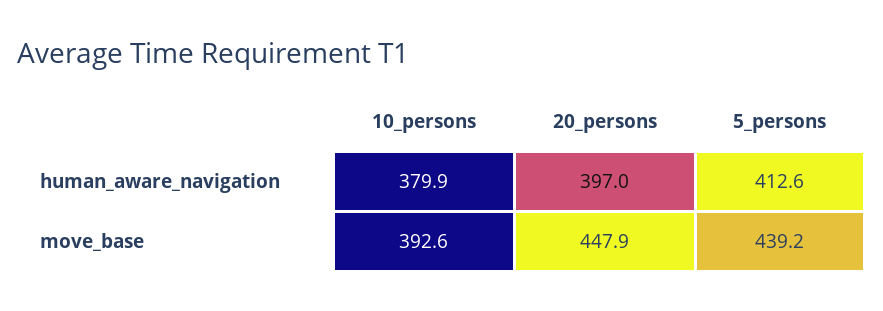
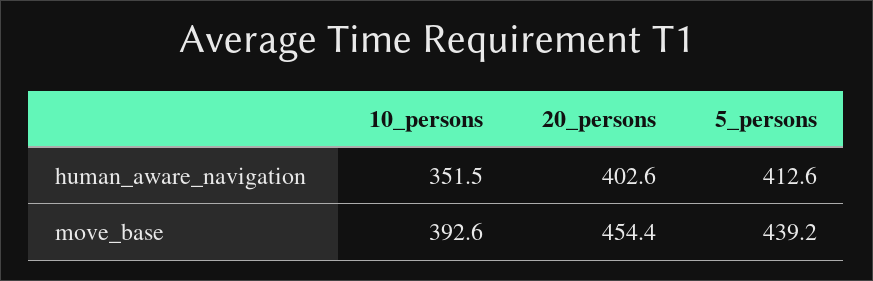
10_persons, human_aware_navigation: 379.9 -> 351.5
20_persons, human_aware_navigation: 397 -> 402.6
20_persons, move_base: 447.9 -> 454.4

